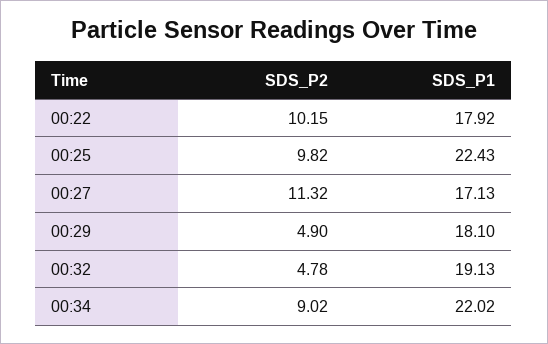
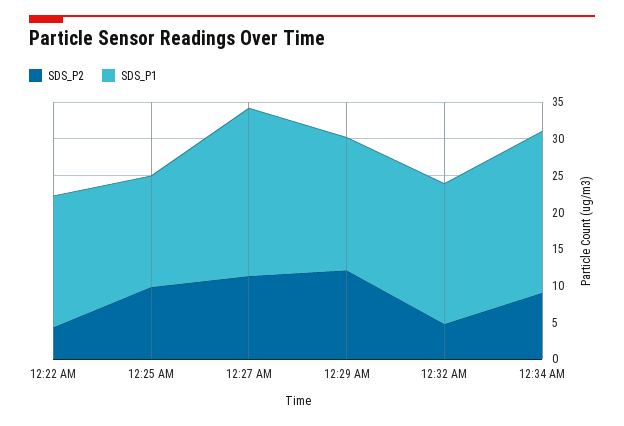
SDS_P2, 00:22: 10.15 -> 5
SDS_P1, 00:25: 22.43 -> 15
SDS_P1, 00:27: 17.13 -> 22.5
SDS_P2, 00:29: 4.9 -> 12.5

